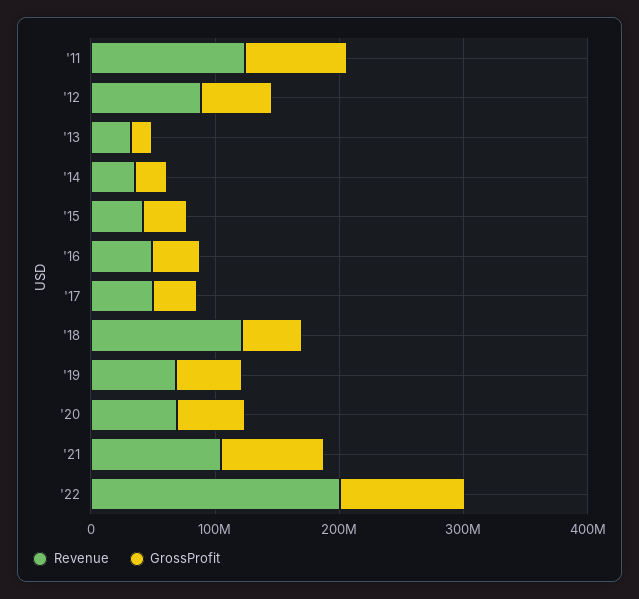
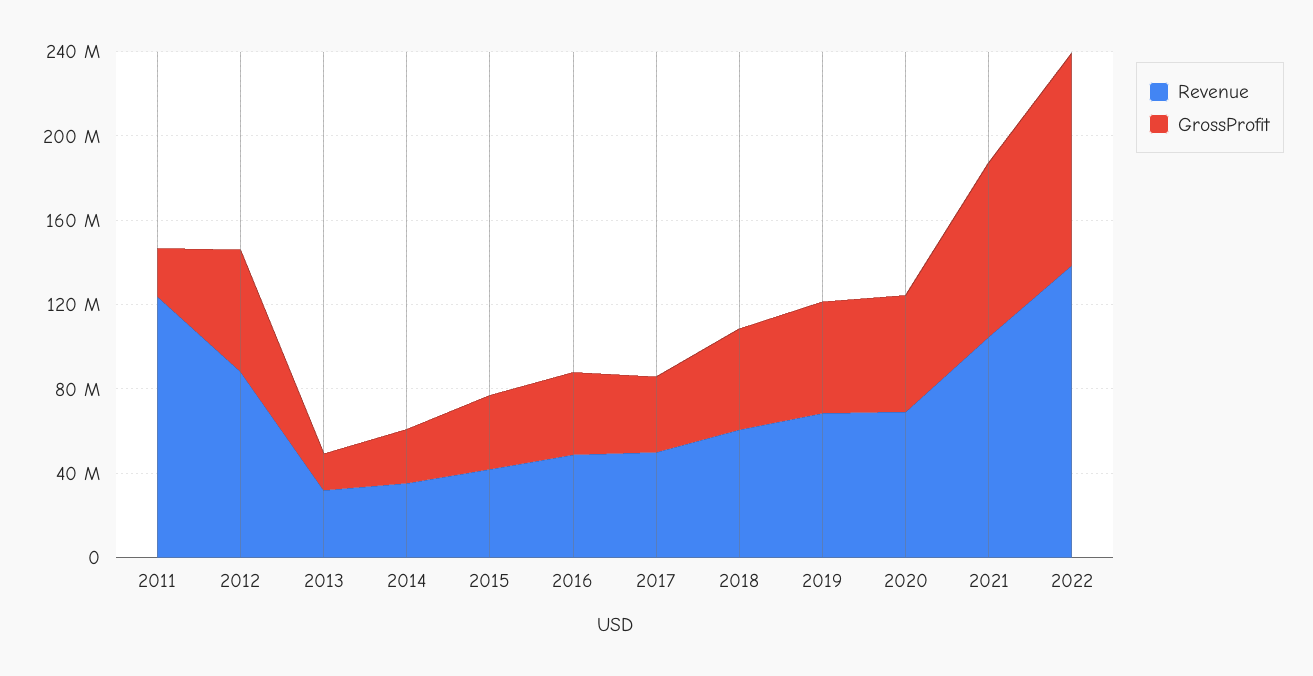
GrossProfit, '11: 80000000 -> 20000000
Revenue, '18: 120000000 -> 60000000
Revenue, '22: 200000000 -> 140000000

